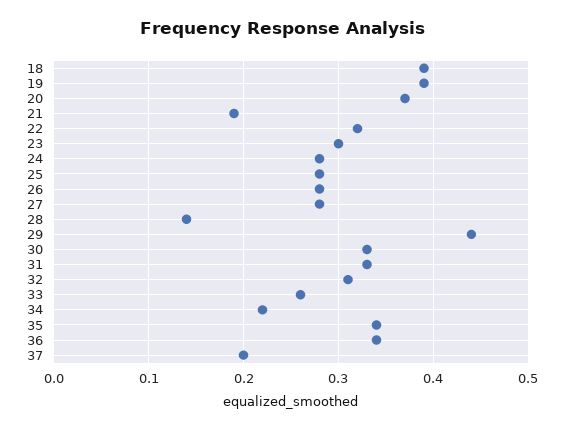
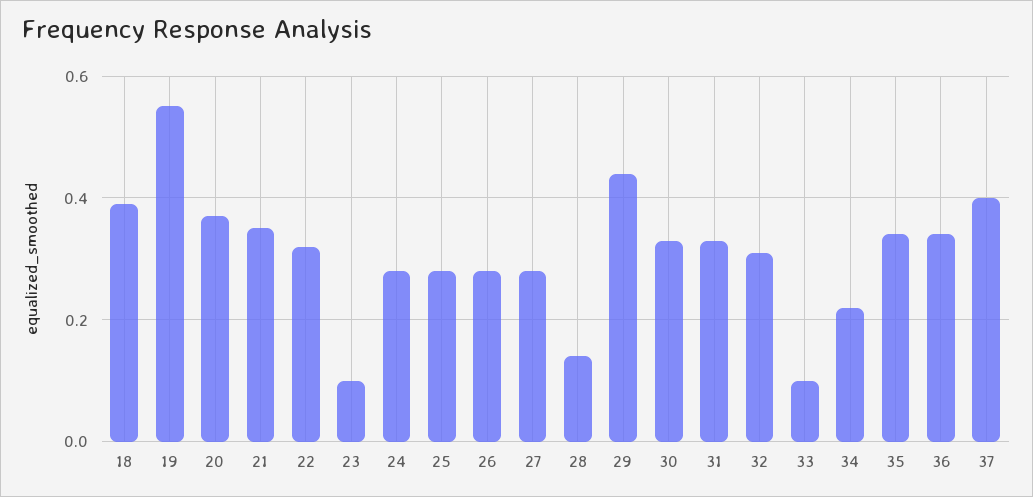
19: 0.39 -> 0.55
21: 0.19 -> 0.35
23: 0.3 -> 0.1
33: 0.26 -> 0.1
37: 0.2 -> 0.4

